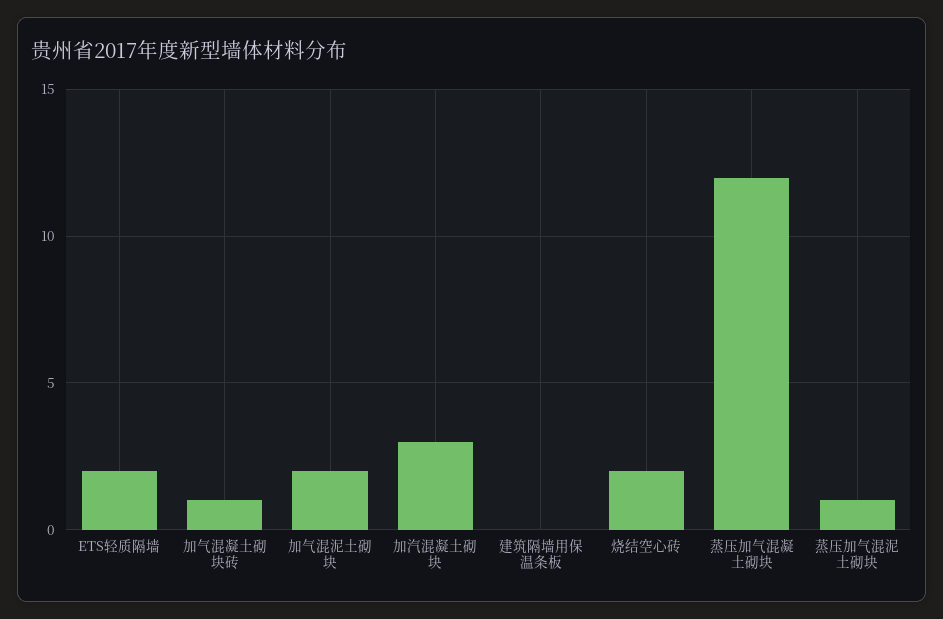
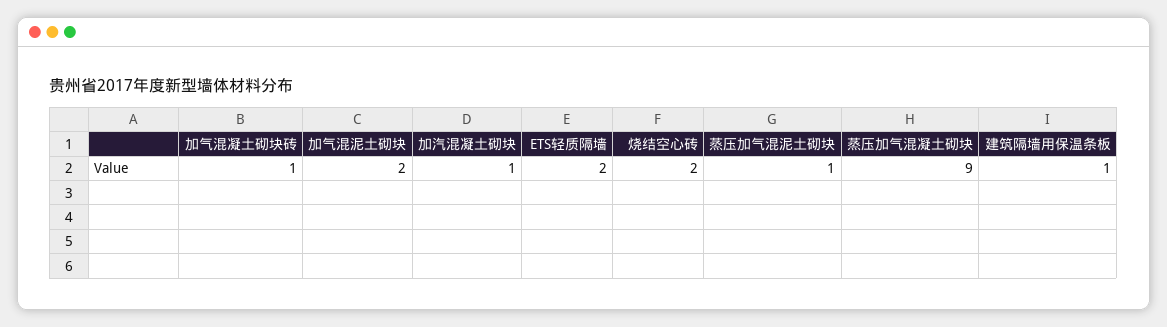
加汽混凝土砌块: 3 -> 1
建筑隔墙用保温条板: 0 -> 1
蒸压加气混凝土砌块: 12 -> 9

